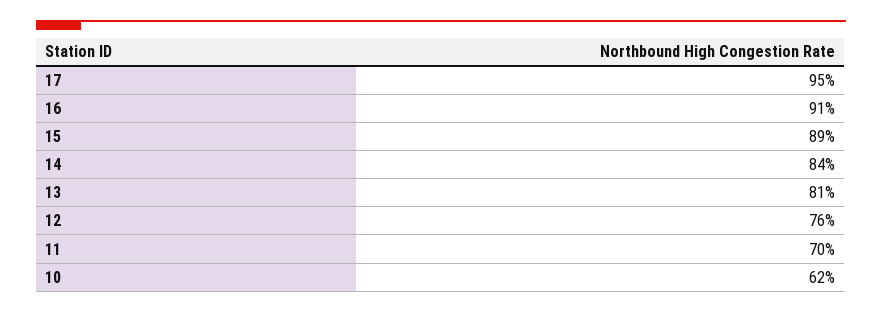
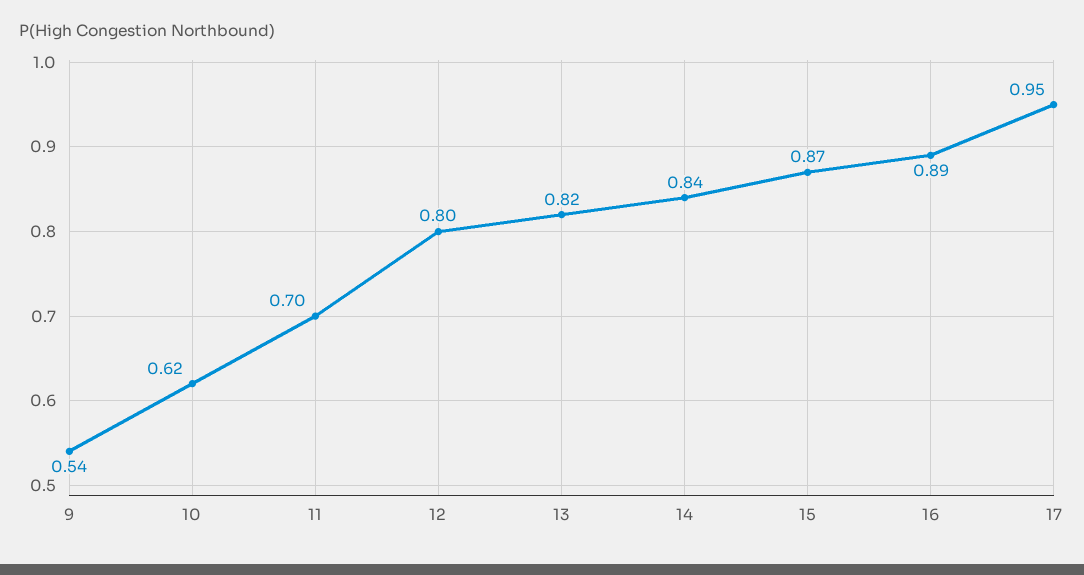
16: 0.91 -> 0.89
15: 0.89 -> 0.87
13: 0.81 -> 0.82
12: 0.76 -> 0.8
9: none -> 0.54

